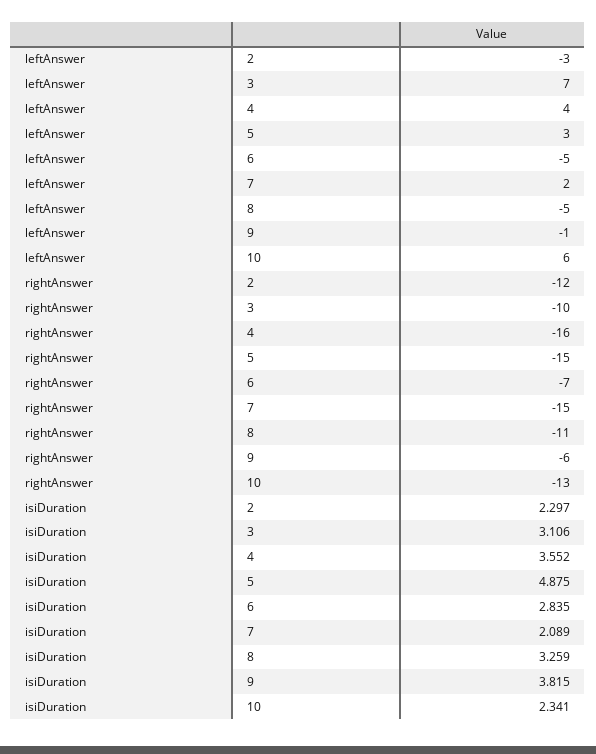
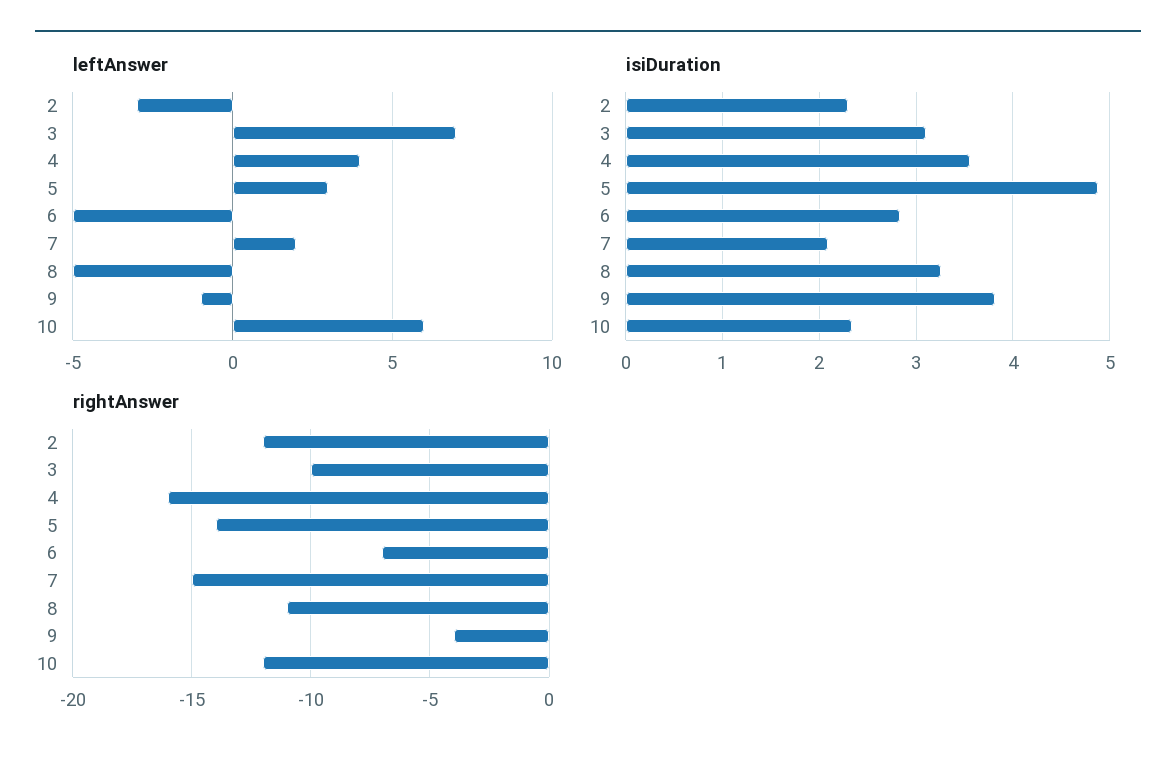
rightAnswer, 5: -15 -> -14
rightAnswer, 9: -6 -> -4
rightAnswer, 10: -13 -> -12

